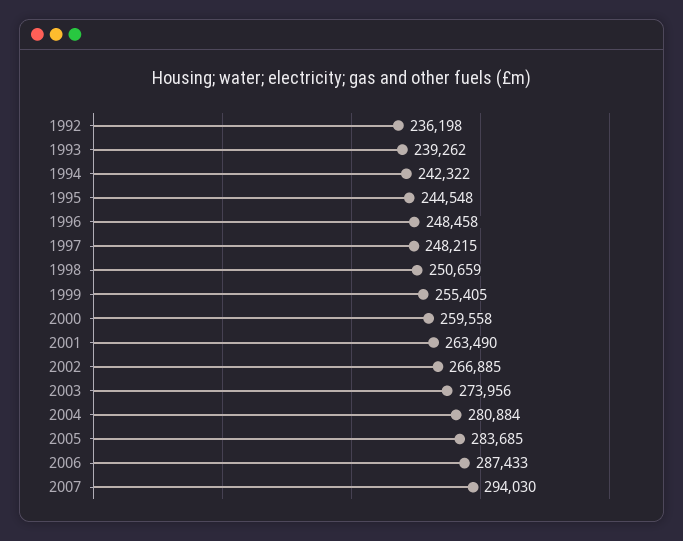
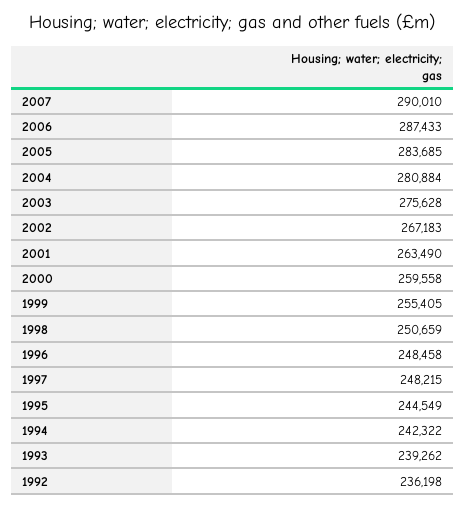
1995: 244548 -> 244549
2002: 266885 -> 267183
2003: 273956 -> 275628
2007: 294030 -> 290010

